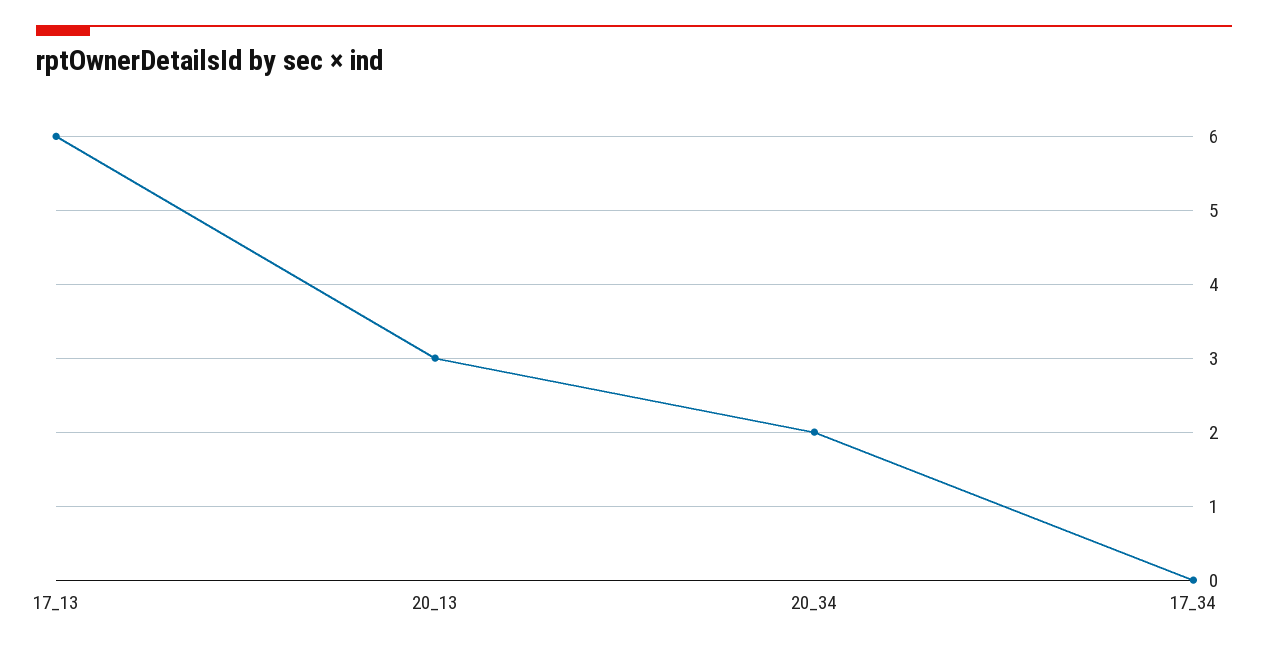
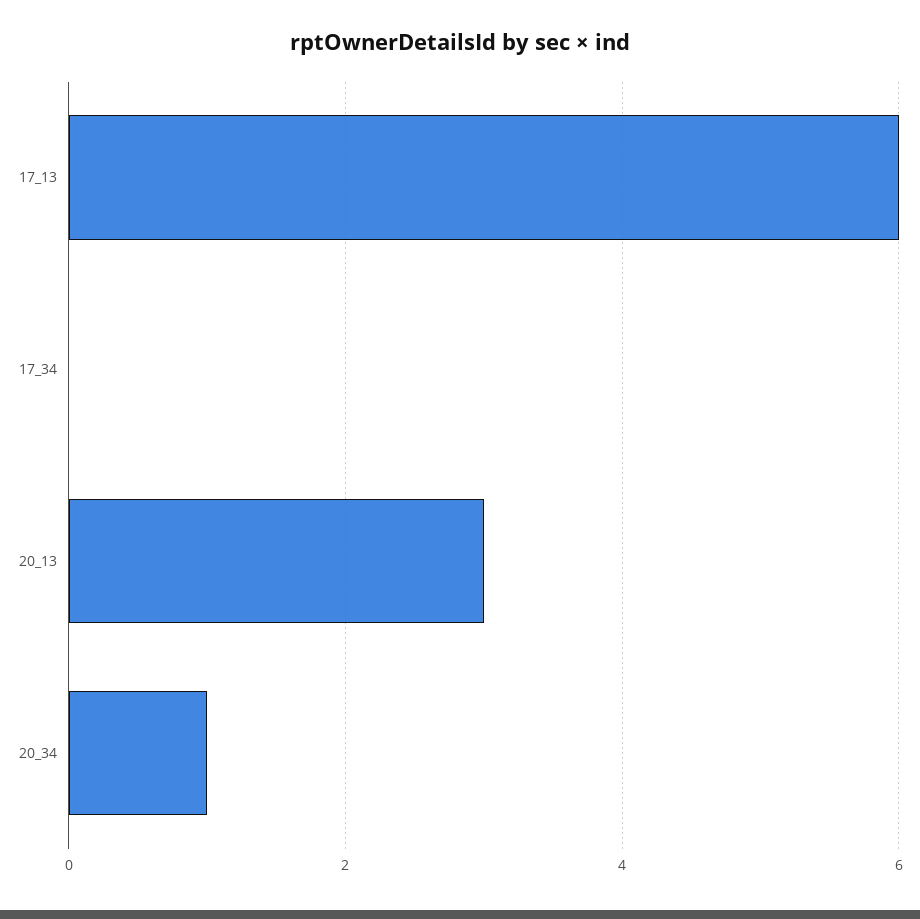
20_34: 2 -> 1

